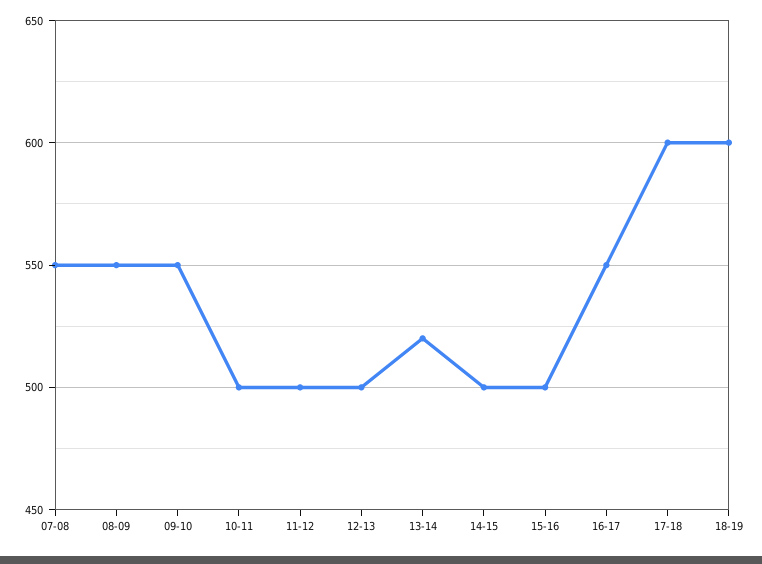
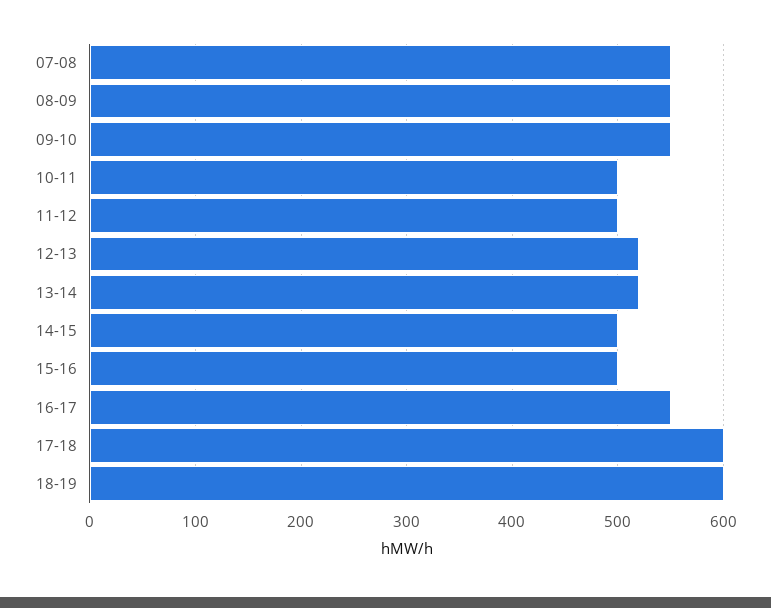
12-13: 500 -> 520

